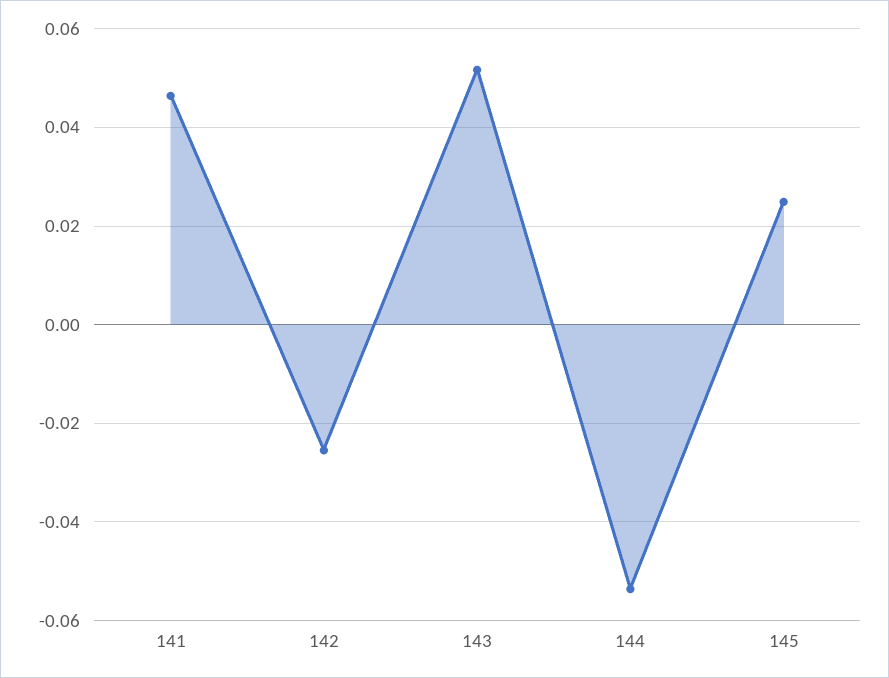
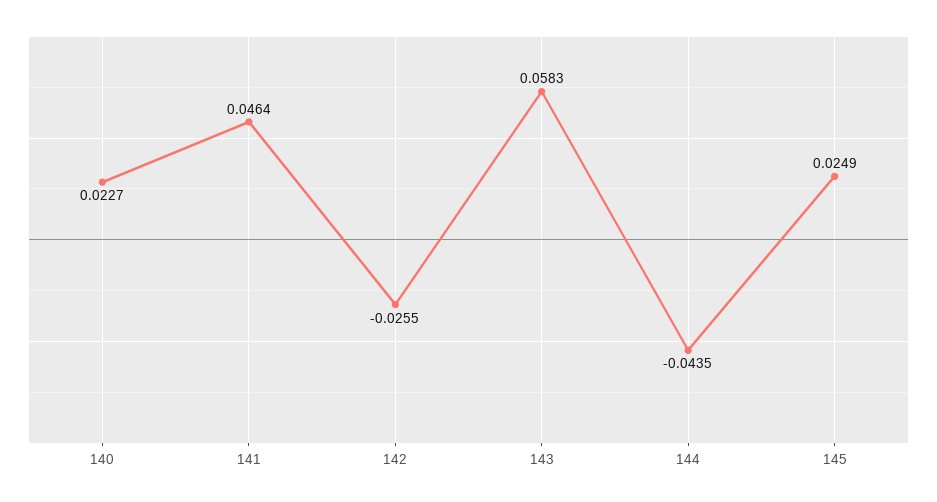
143: 0.052 -> 0.0583
144: -0.054 -> -0.0435
140: none -> 0.0227

